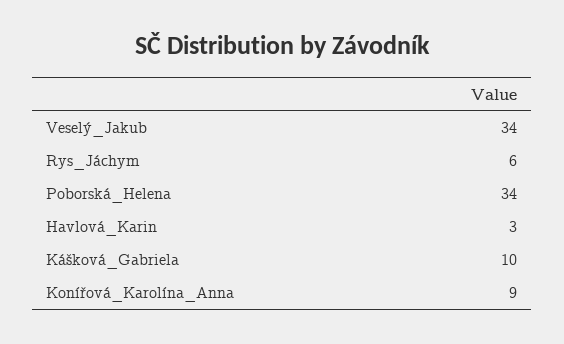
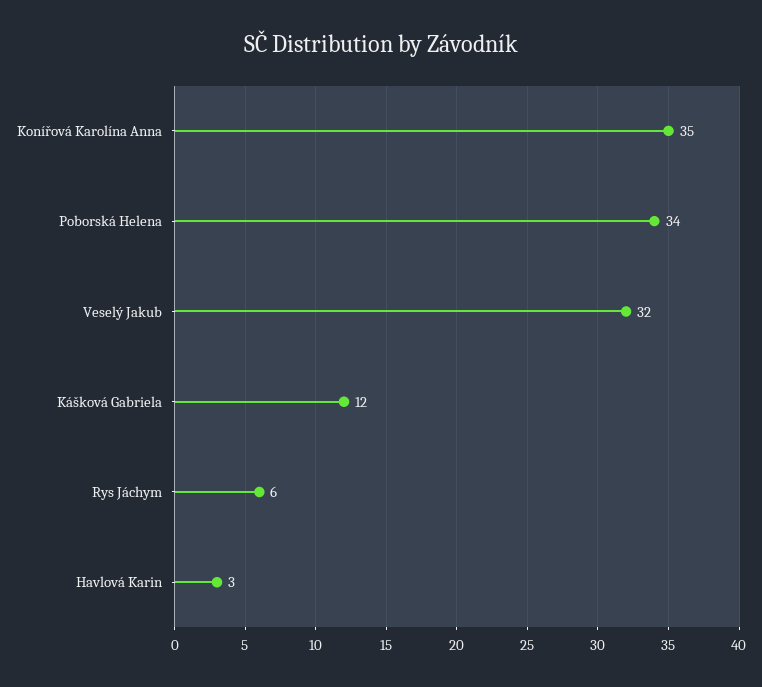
Veselý_Jakub: 34 -> 32
Kášková_Gabriela: 10 -> 12
Konířová_Karolína_Anna: 9 -> 35

